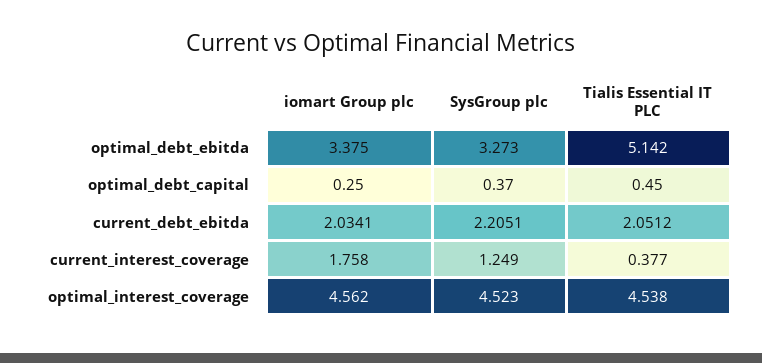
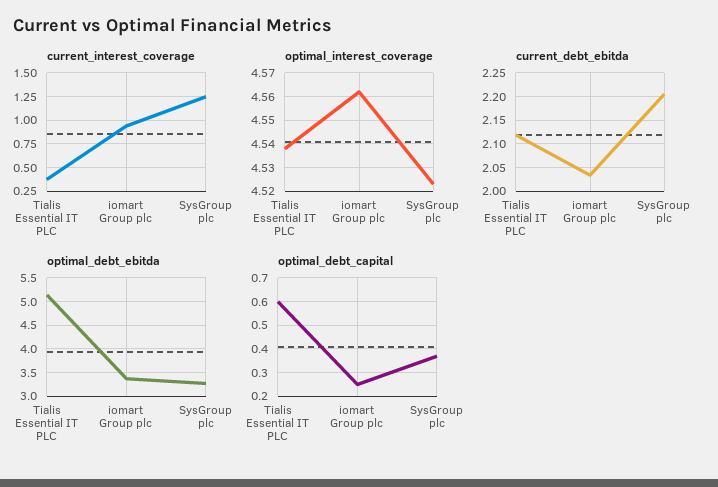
optimal_debt_capital, Tialis Essential IT PLC: 0.45 -> 0.6
current_debt_ebitda, Tialis Essential IT PLC: 2.0512 -> 2.125
current_interest_coverage, iomart Group plc: 1.758 -> 1

